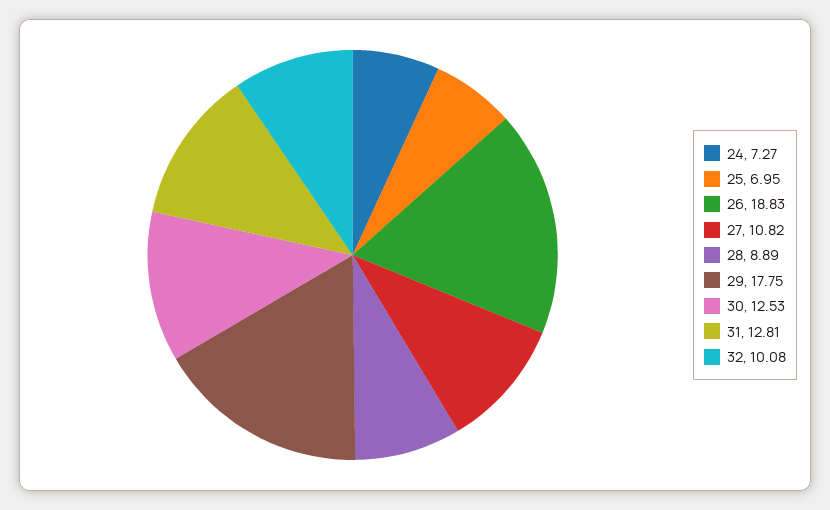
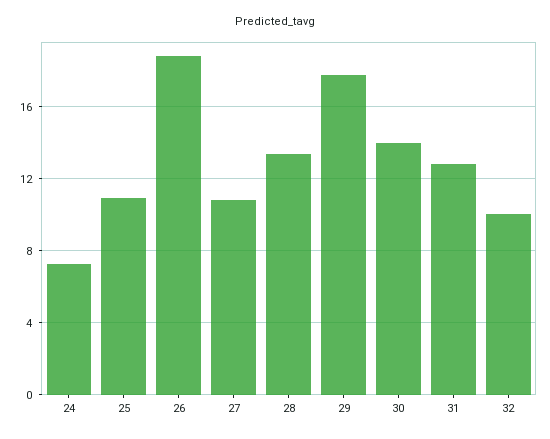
25: 6.95 -> 11
28: 8.89 -> 13.5
30: 12.53 -> 14

